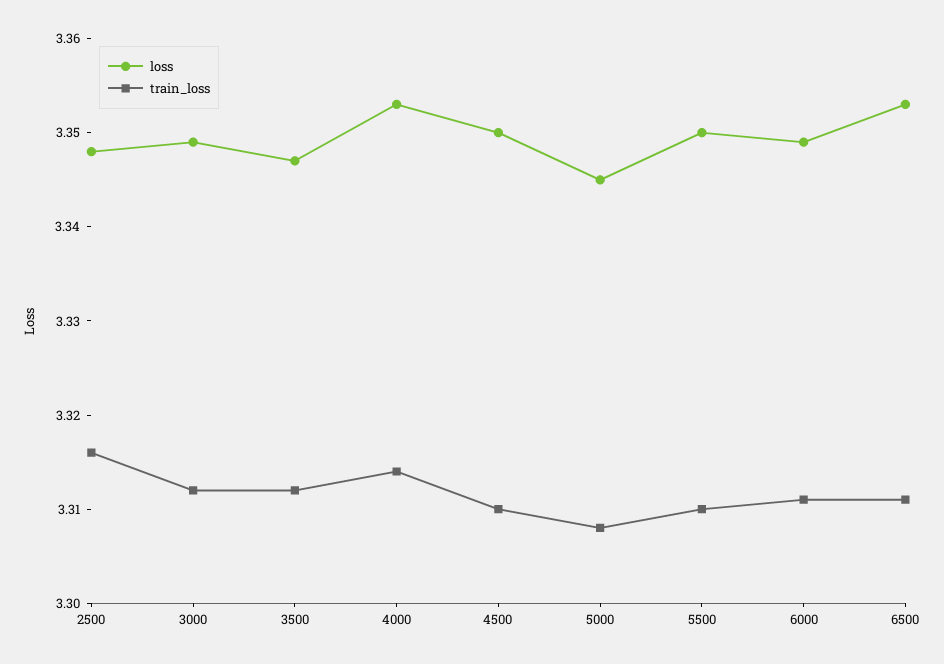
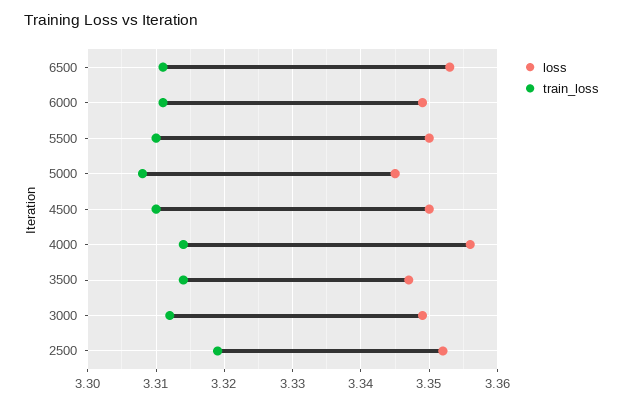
loss, 2500: 3.348 -> 3.352
train_loss, 2500: 3.316 -> 3.319
train_loss, 3500: 3.312 -> 3.314
loss, 4000: 3.353 -> 3.356

